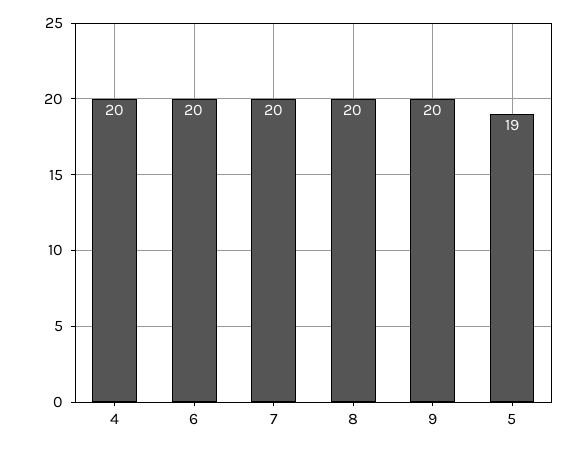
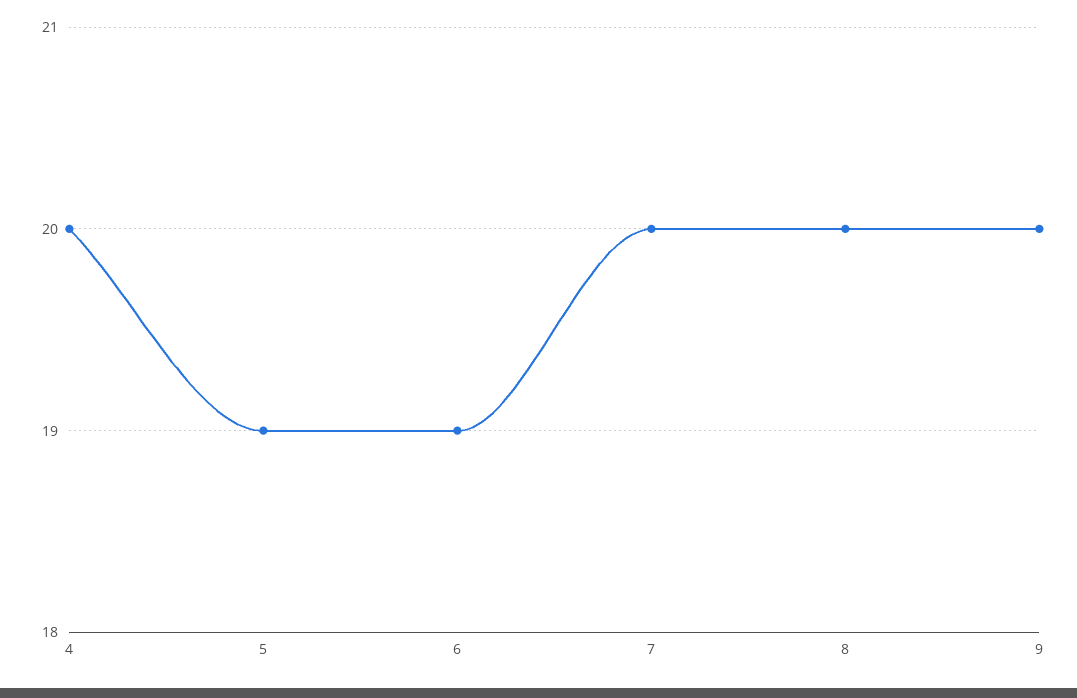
6: 20 -> 19

